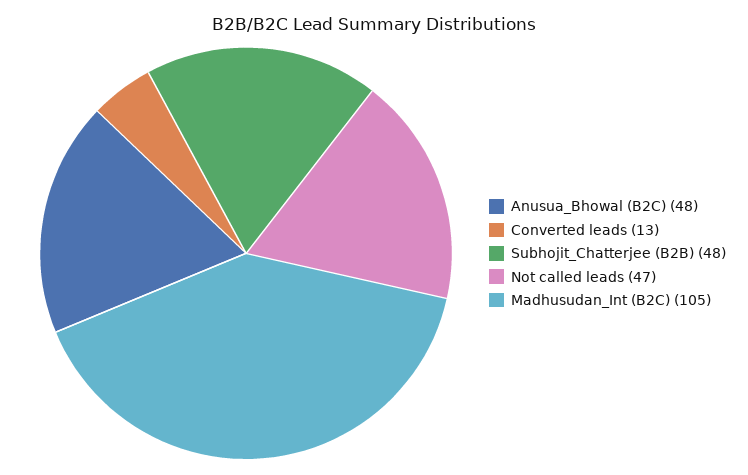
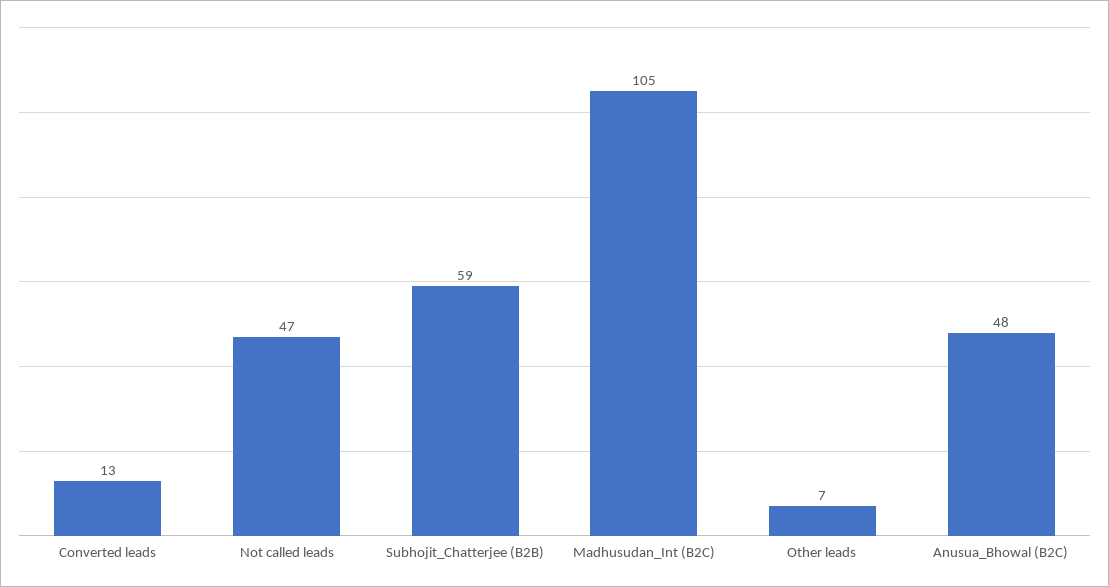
Subhojit_Chatterjee (B2B): 48 -> 59
Other leads: none -> 7

